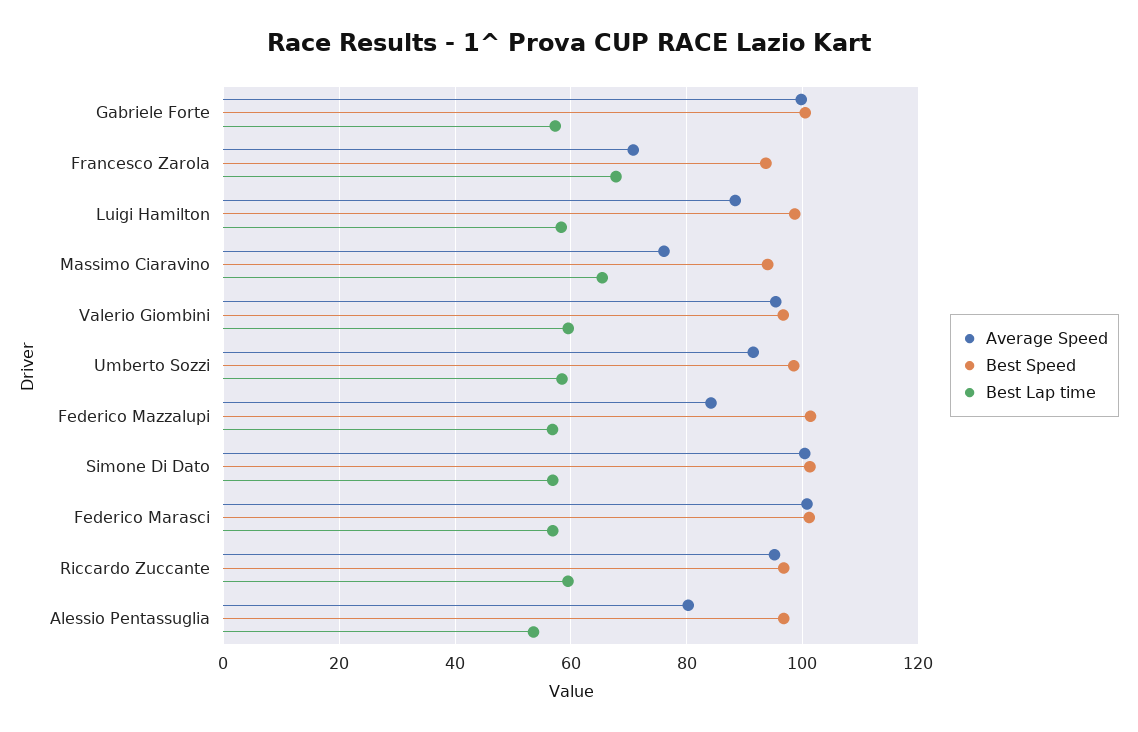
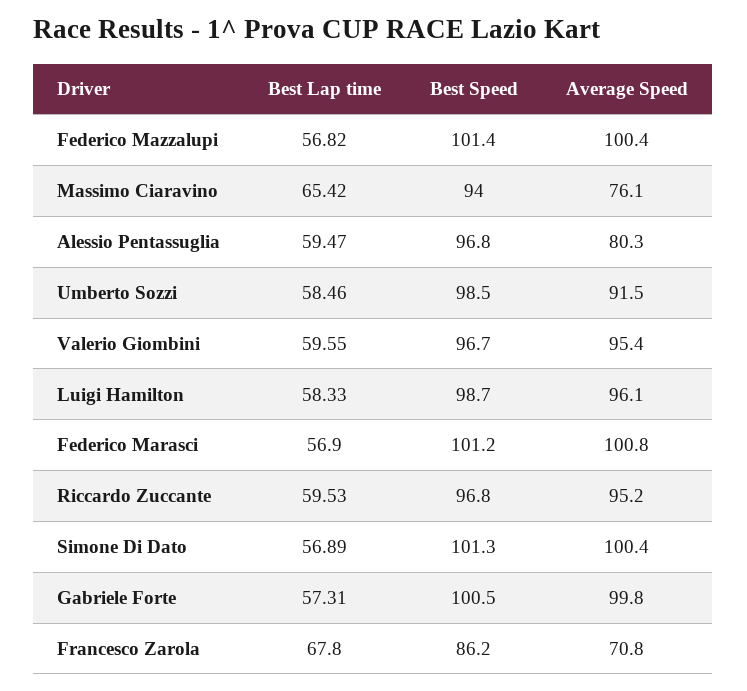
Best Speed, Francesco Zarola: 94 -> 86.2
Average Speed, Luigi Hamilton: 88 -> 96.1
Average Speed, Federico Mazzalupi: 84 -> 100.4
Best Lap time, Alessio Pentassuglia: 54 -> 59.47

